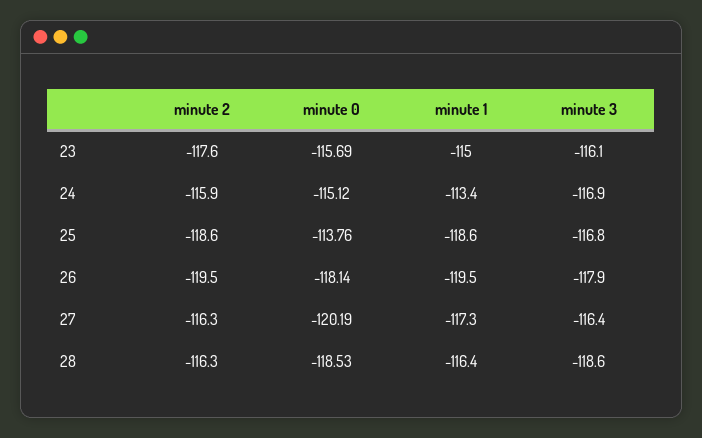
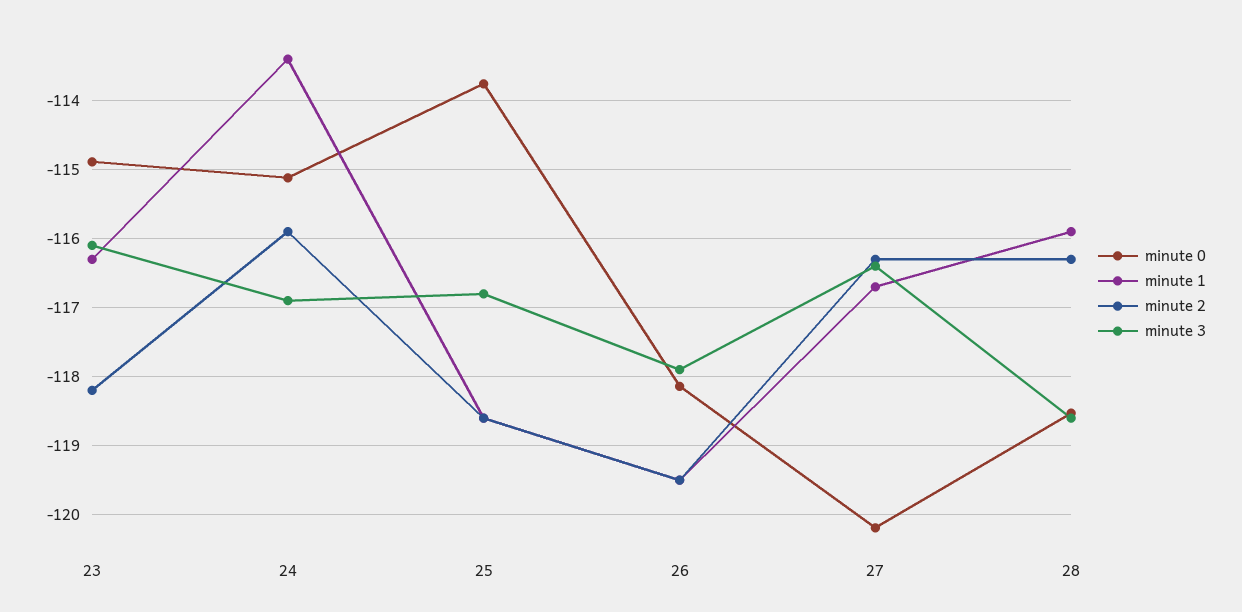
minute 2, 23: -117.6 -> -118.2
minute 0, 23: -115.69 -> -114.9
minute 1, 23: -115 -> -116.3
minute 1, 27: -117.3 -> -116.7
minute 1, 28: -116.4 -> -115.9

